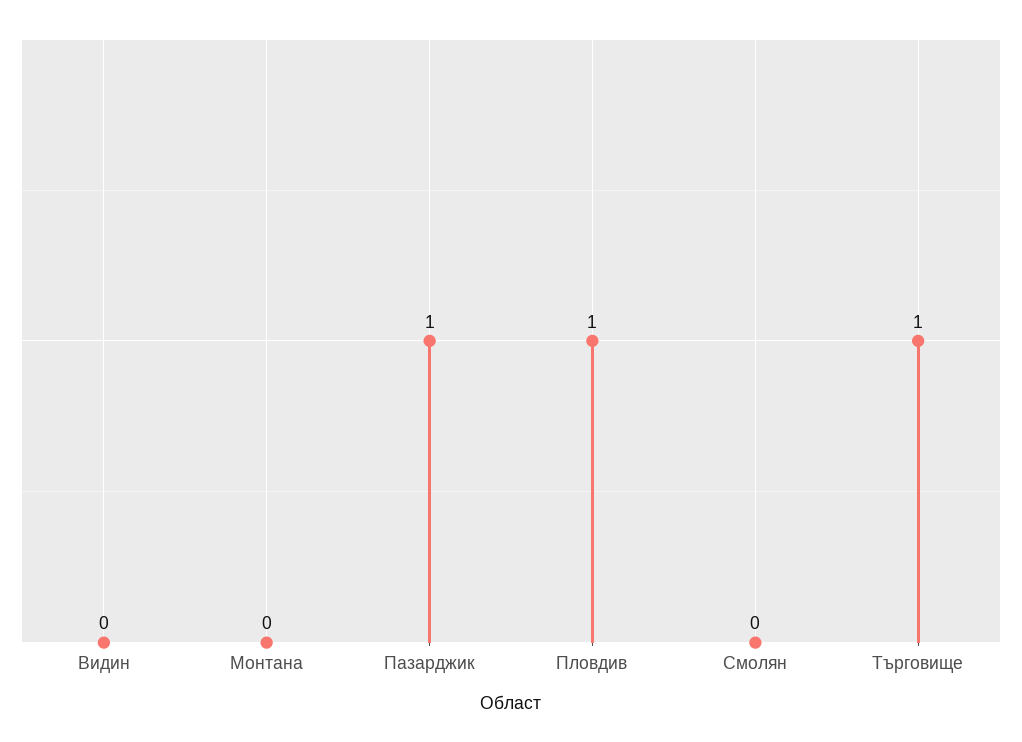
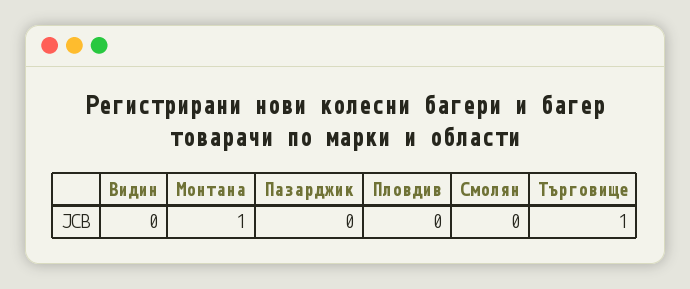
Монтана: 0 -> 1
Пазарджик: 1 -> 0
Пловдив: 1 -> 0

